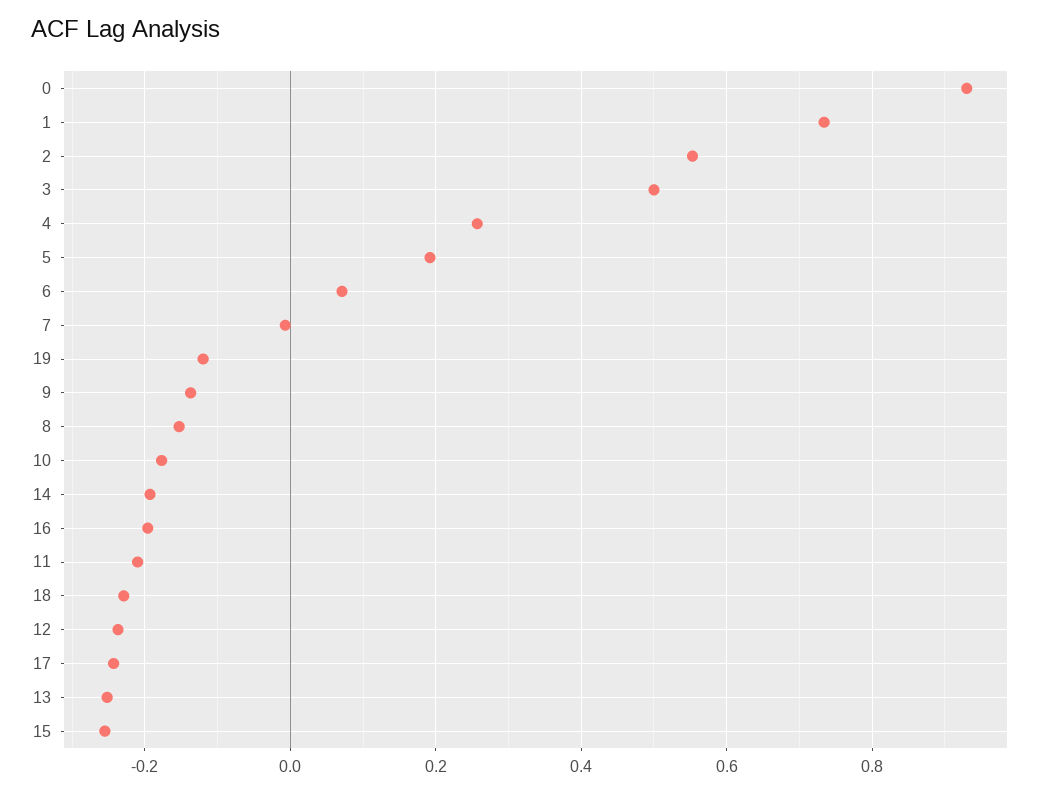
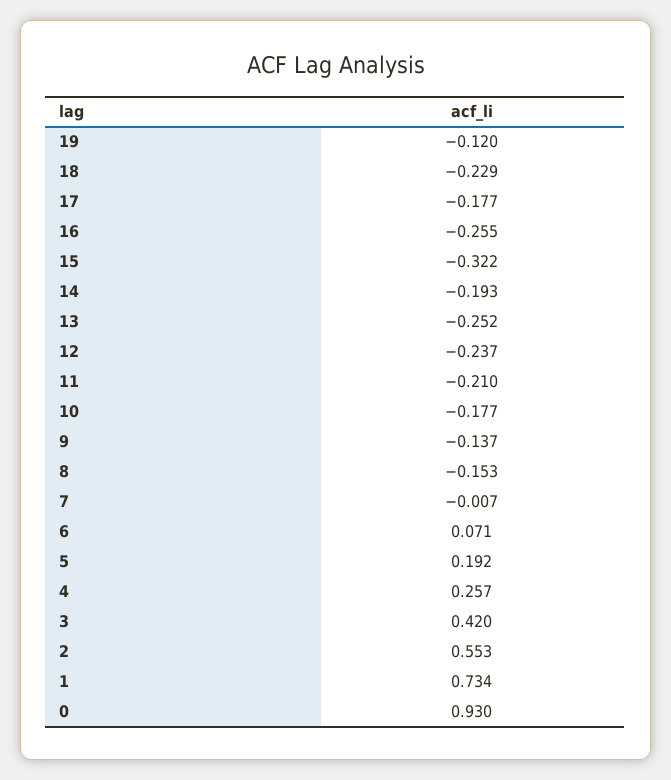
3: 0.5 -> 0.42
16: -0.2 -> -0.255
17: -0.24 -> -0.177
15: -0.26 -> -0.322

